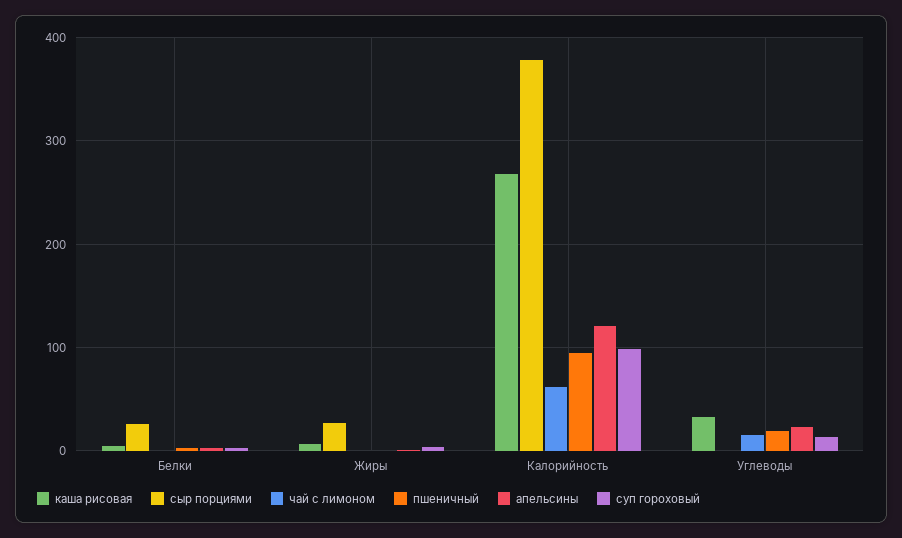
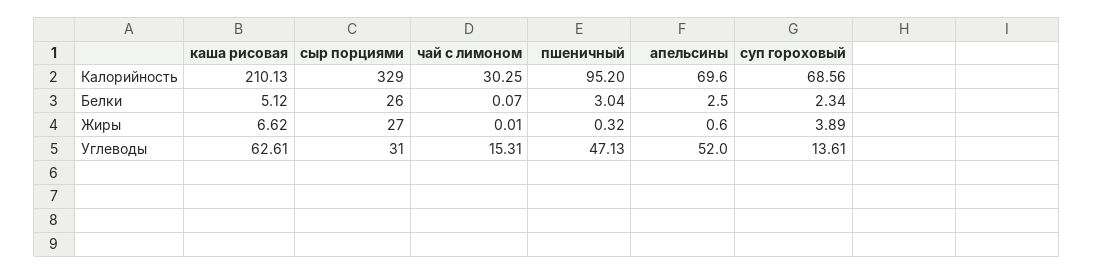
каша рисовая, Калорийность: 270 -> 210.13
сыр порциями, Калорийность: 380 -> 329
чай с лимоном, Калорийность: 60 -> 30.25
апельсины, Калорийность: 120 -> 69.6
суп гороховый, Калорийность: 100 -> 68.56
каша рисовая, Углеводы: 30 -> 62.61
сыр порциями, Углеводы: 0 -> 31
пшеничный, Углеводы: 20 -> 47.13
апельсины, Углеводы: 20 -> 52

